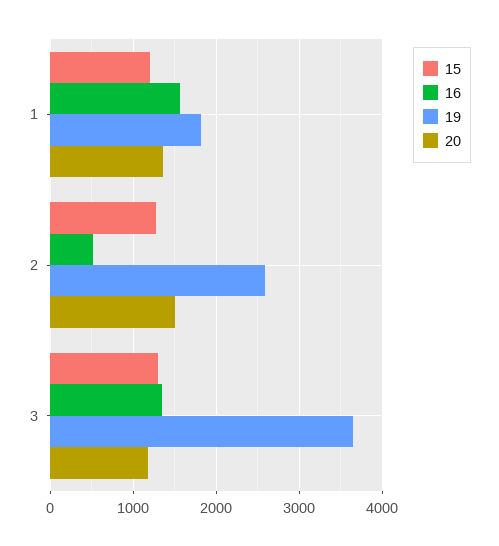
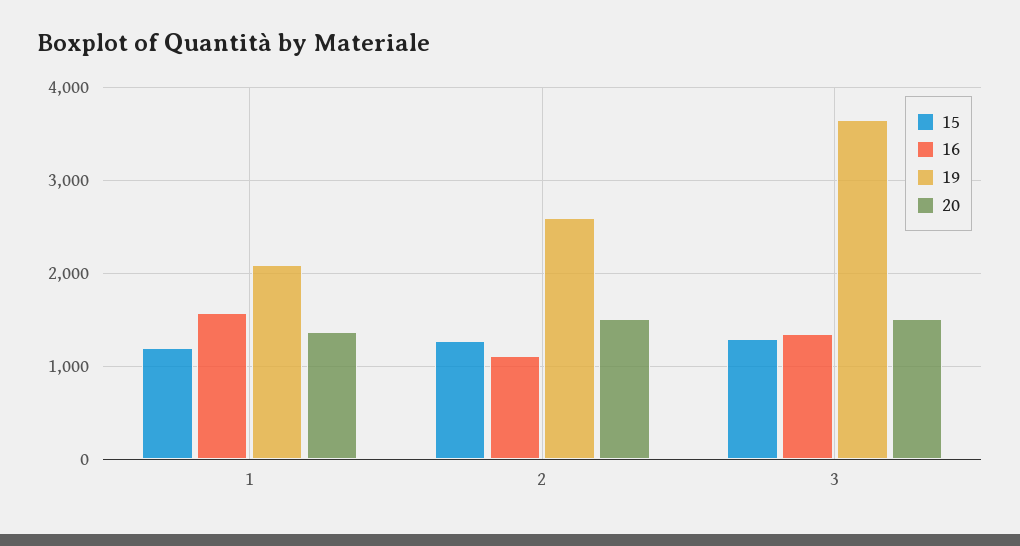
19, 1: 1800 -> 2100
16, 2: 500 -> 1100
20, 3: 1200 -> 1500

